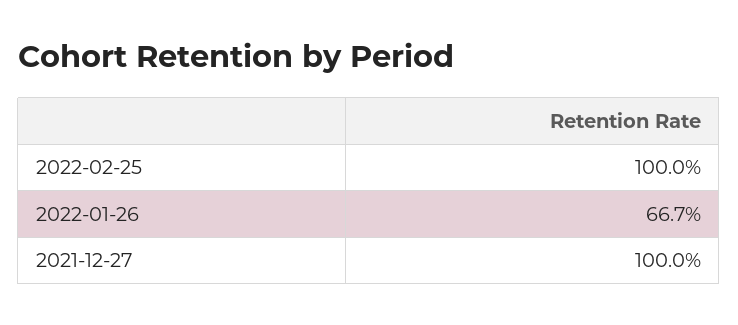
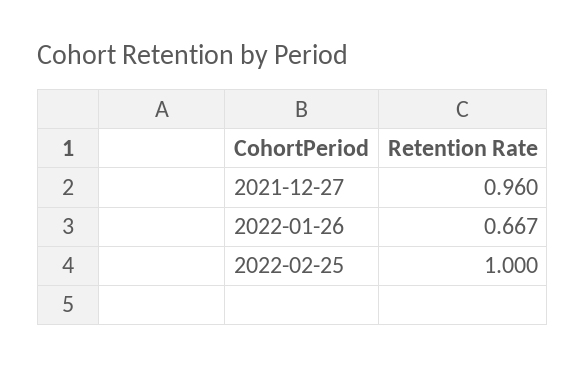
2021-12-27: 1 -> 0.96

